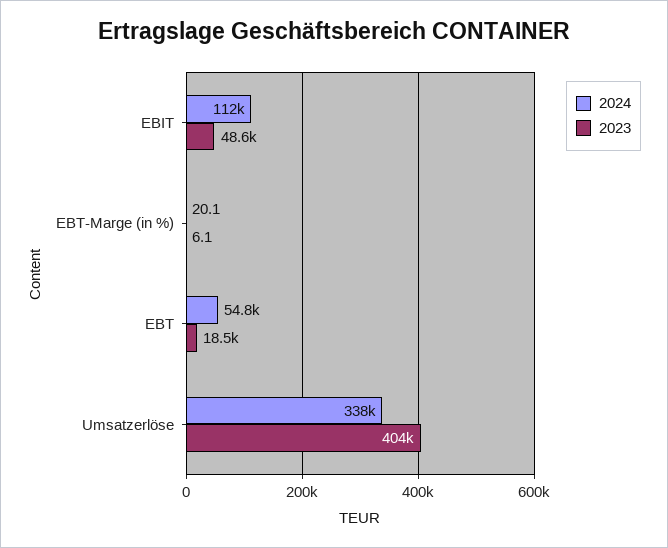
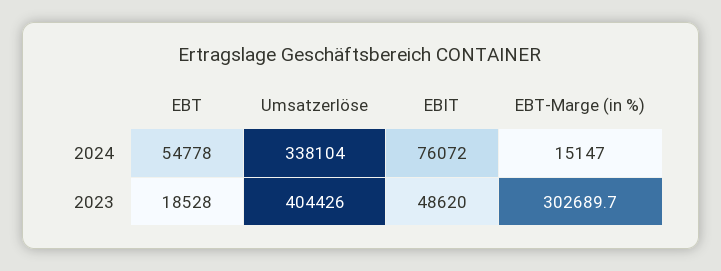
2024, EBIT: 112000 -> 76072
2024, EBT-Marge (in %): 20.1 -> 15147
2023, EBT-Marge (in %): 6.1 -> 302689.7

